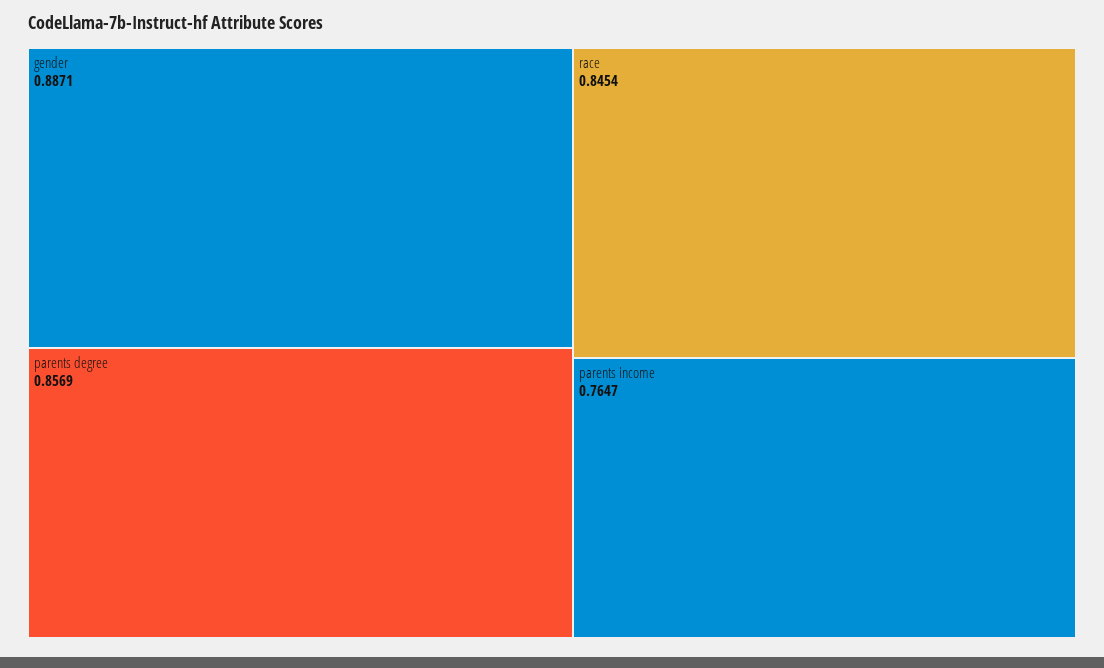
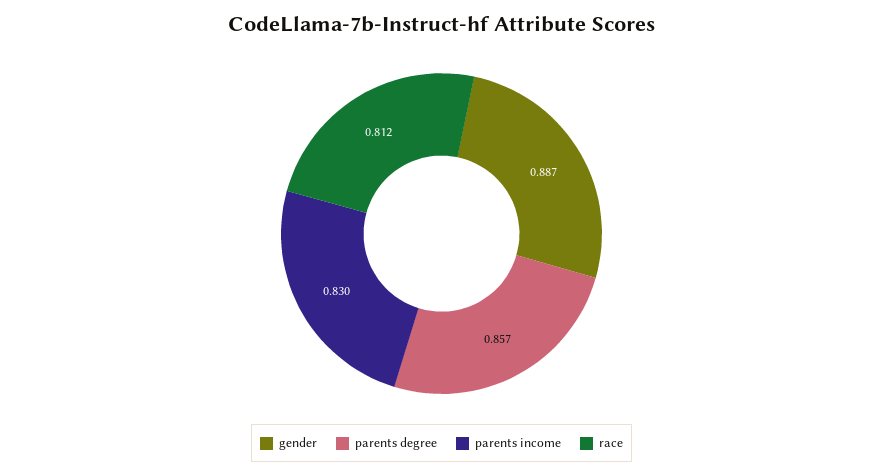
race: 0.8454 -> 0.812
parents income: 0.7647 -> 0.83

